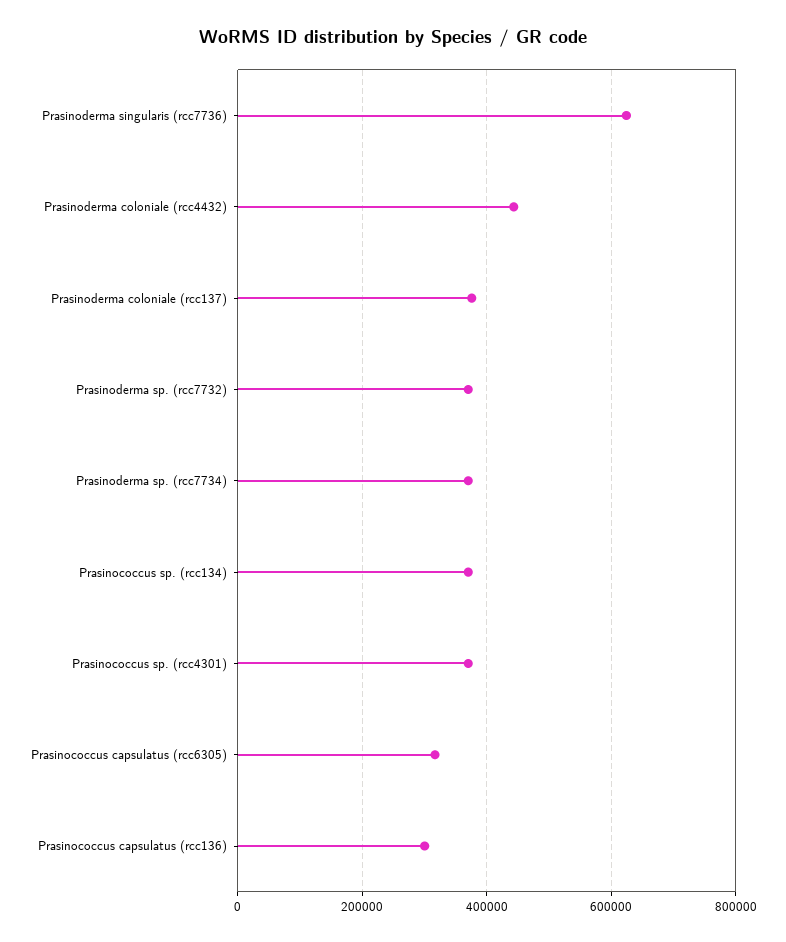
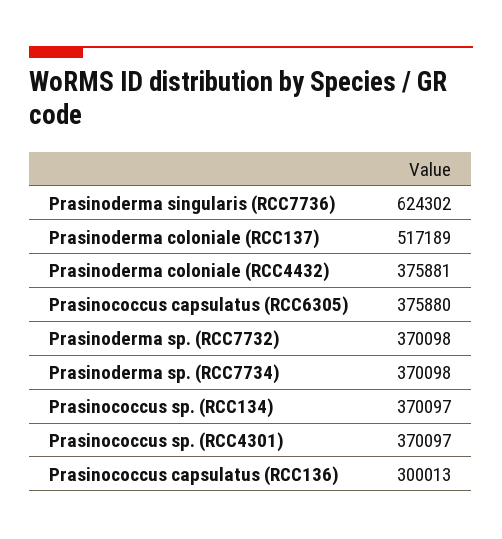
Prasinoderma coloniale (rcc4432): 440000 -> 375881
Prasinoderma coloniale (rcc137): 380000 -> 517189
Prasinococcus capsulatus (rcc6305): 320000 -> 375880

